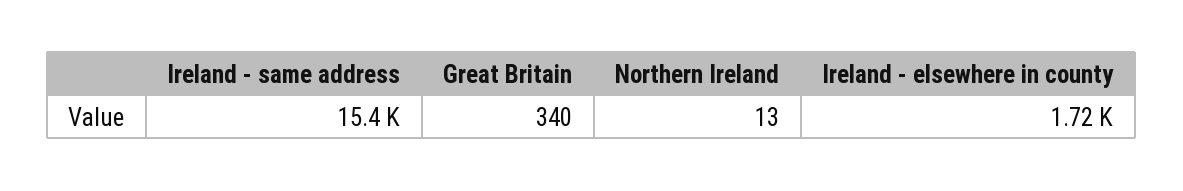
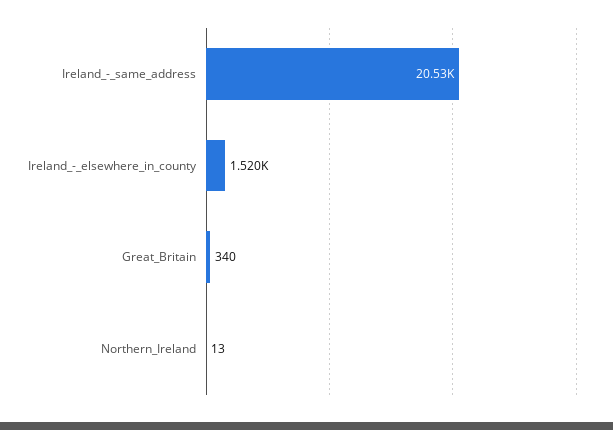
Ireland - same address: 15400 -> 20530
Ireland - elsewhere in county: 1720 -> 1520

